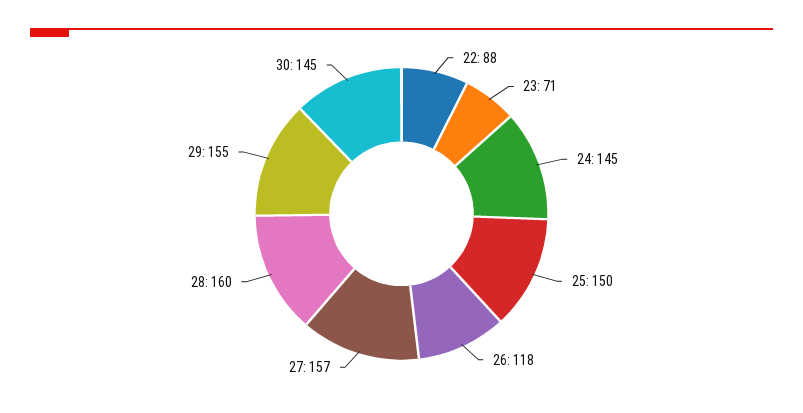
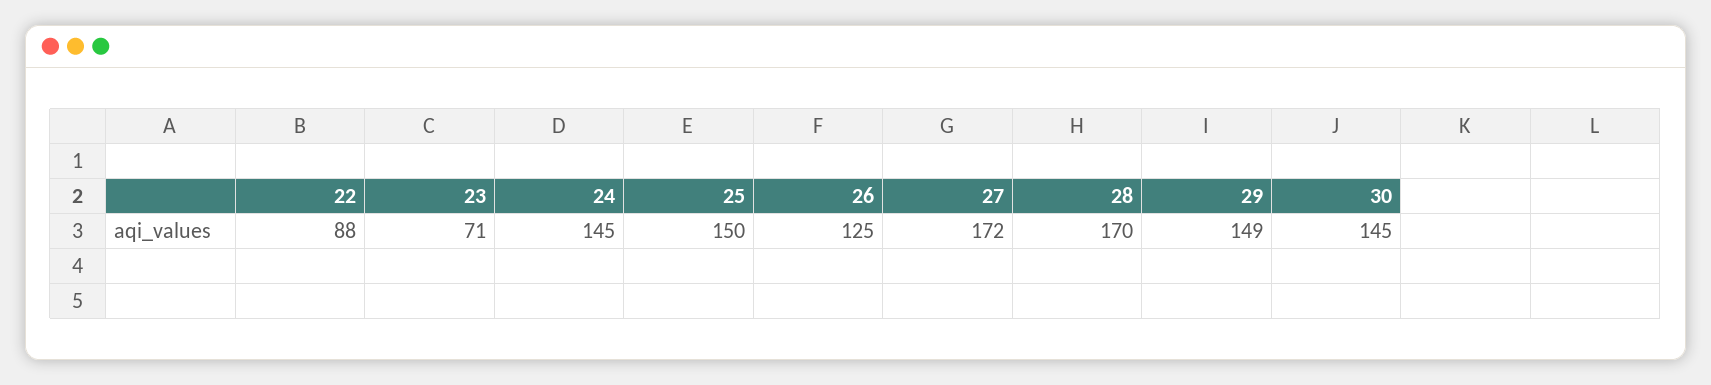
26: 118 -> 125
27: 157 -> 172
28: 160 -> 170
29: 155 -> 149

